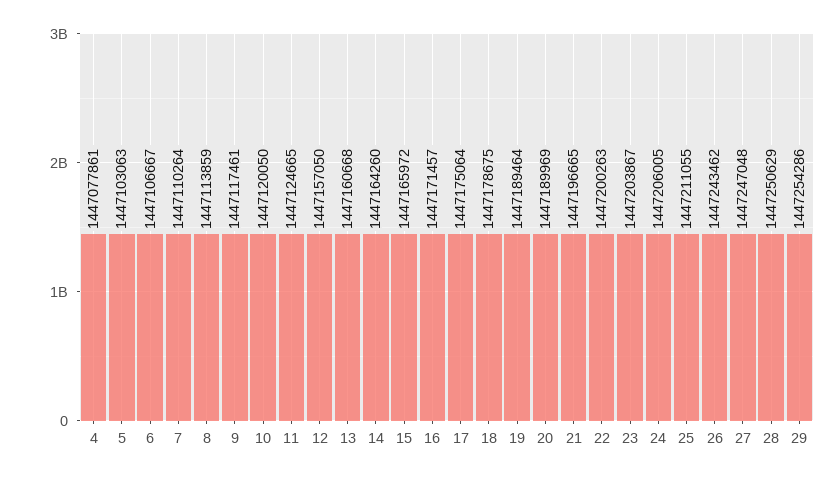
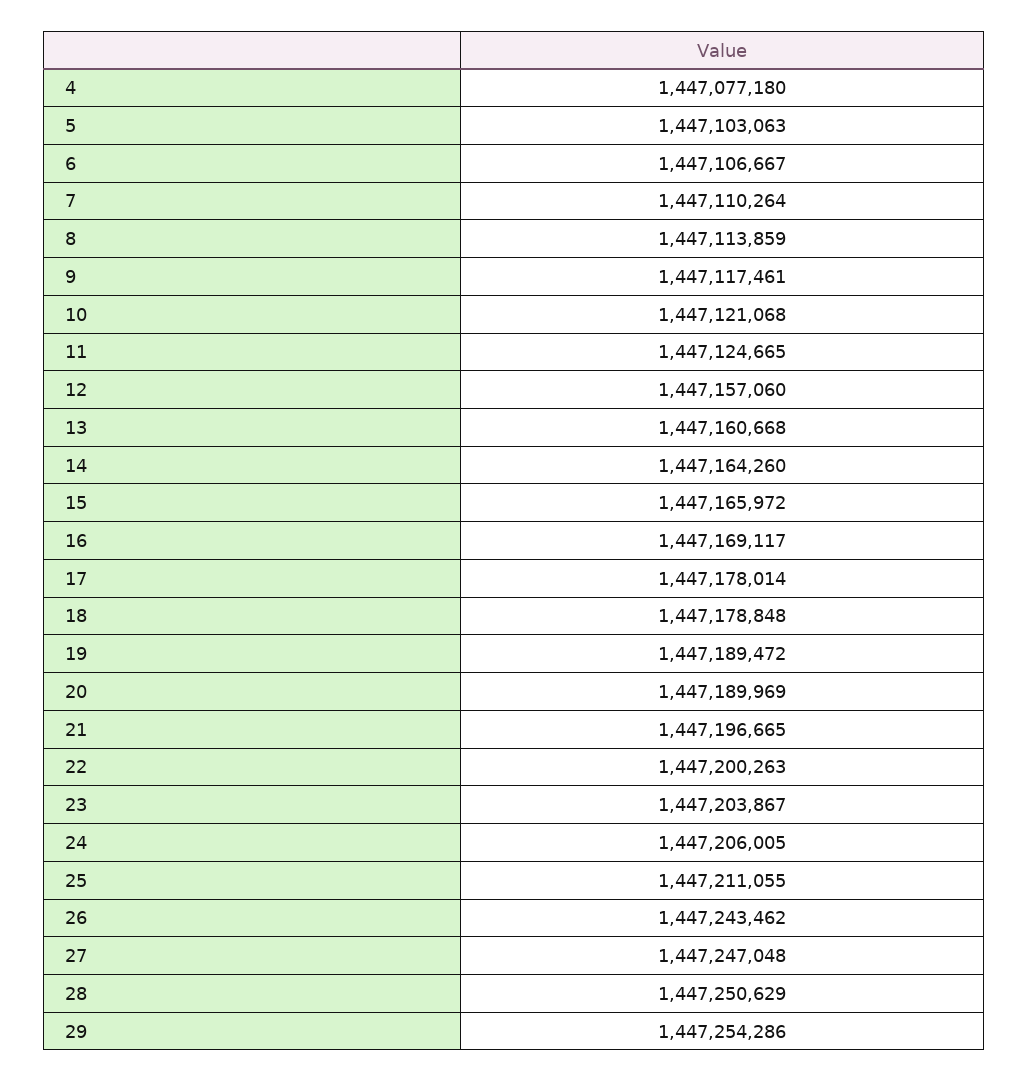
4: 1447077861 -> 1447077180
10: 1447120050 -> 1447121068
12: 1447157050 -> 1447157060
16: 1447171457 -> 1447169117
17: 1447175064 -> 1447178014
18: 1447178675 -> 1447178848
19: 1447189464 -> 1447189472

